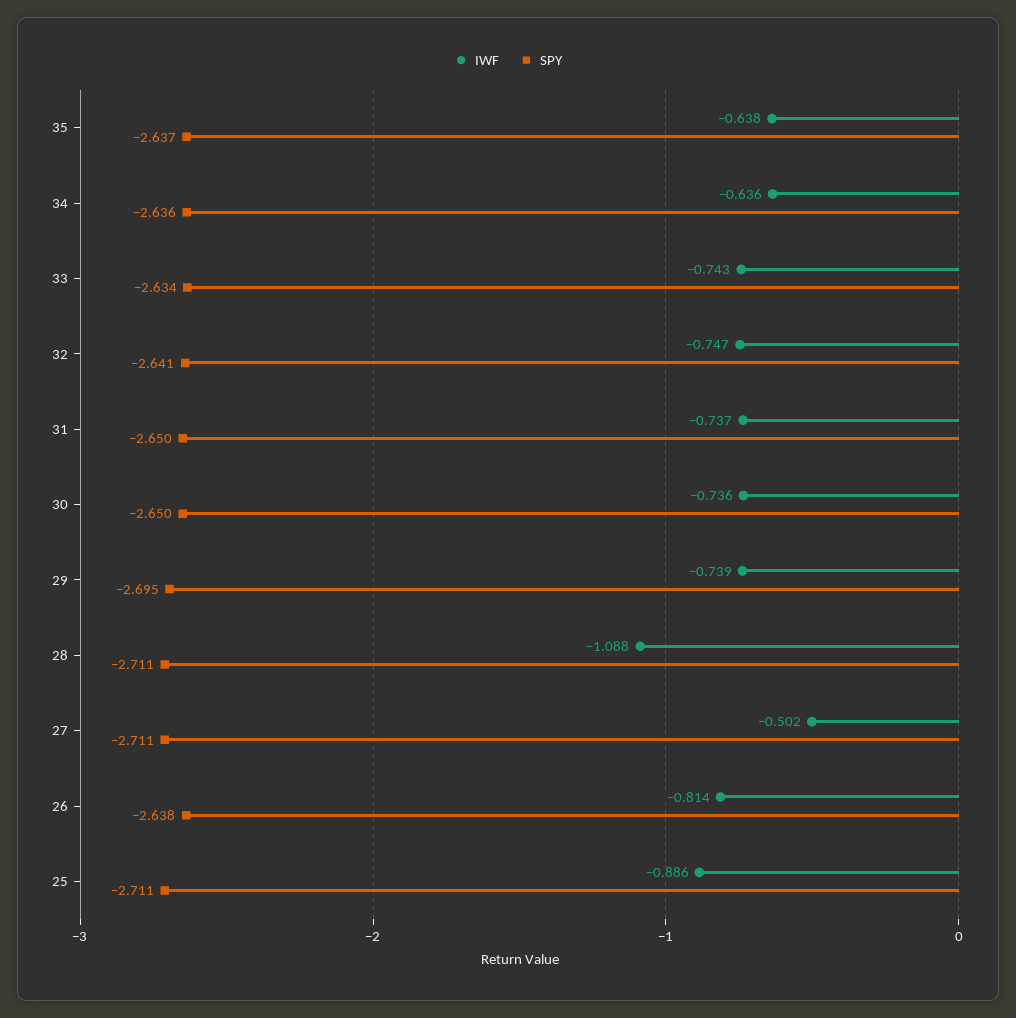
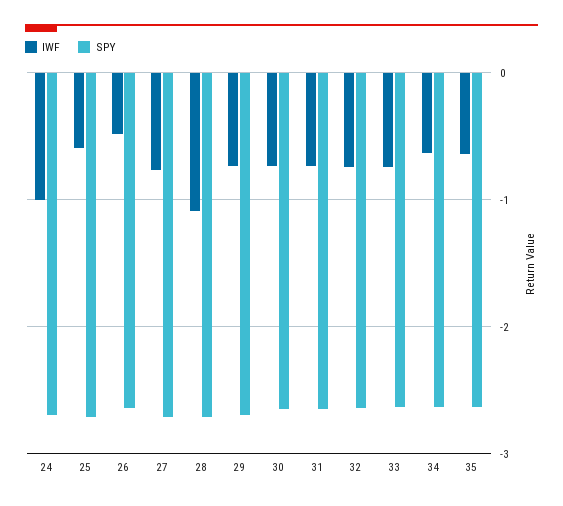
IWF, 27: -0.502 -> -0.8
IWF, 26: -0.814 -> -0.5
IWF, 25: -0.886 -> -0.6
IWF, 24: none -> -1
SPY, 24: none -> -2.7

